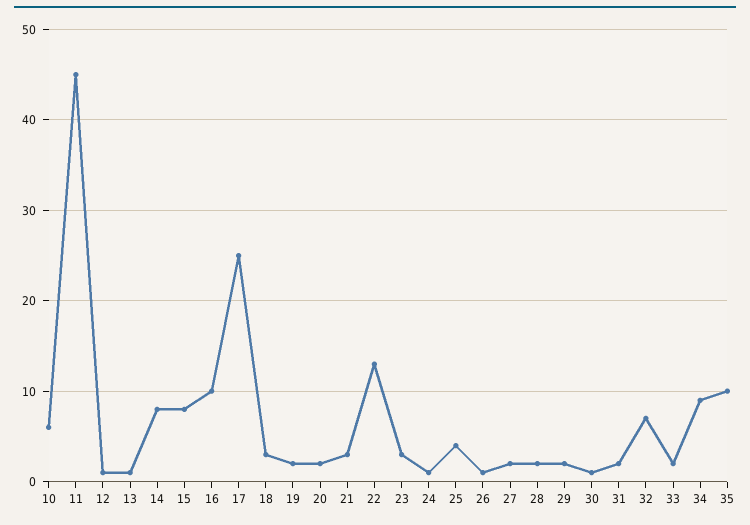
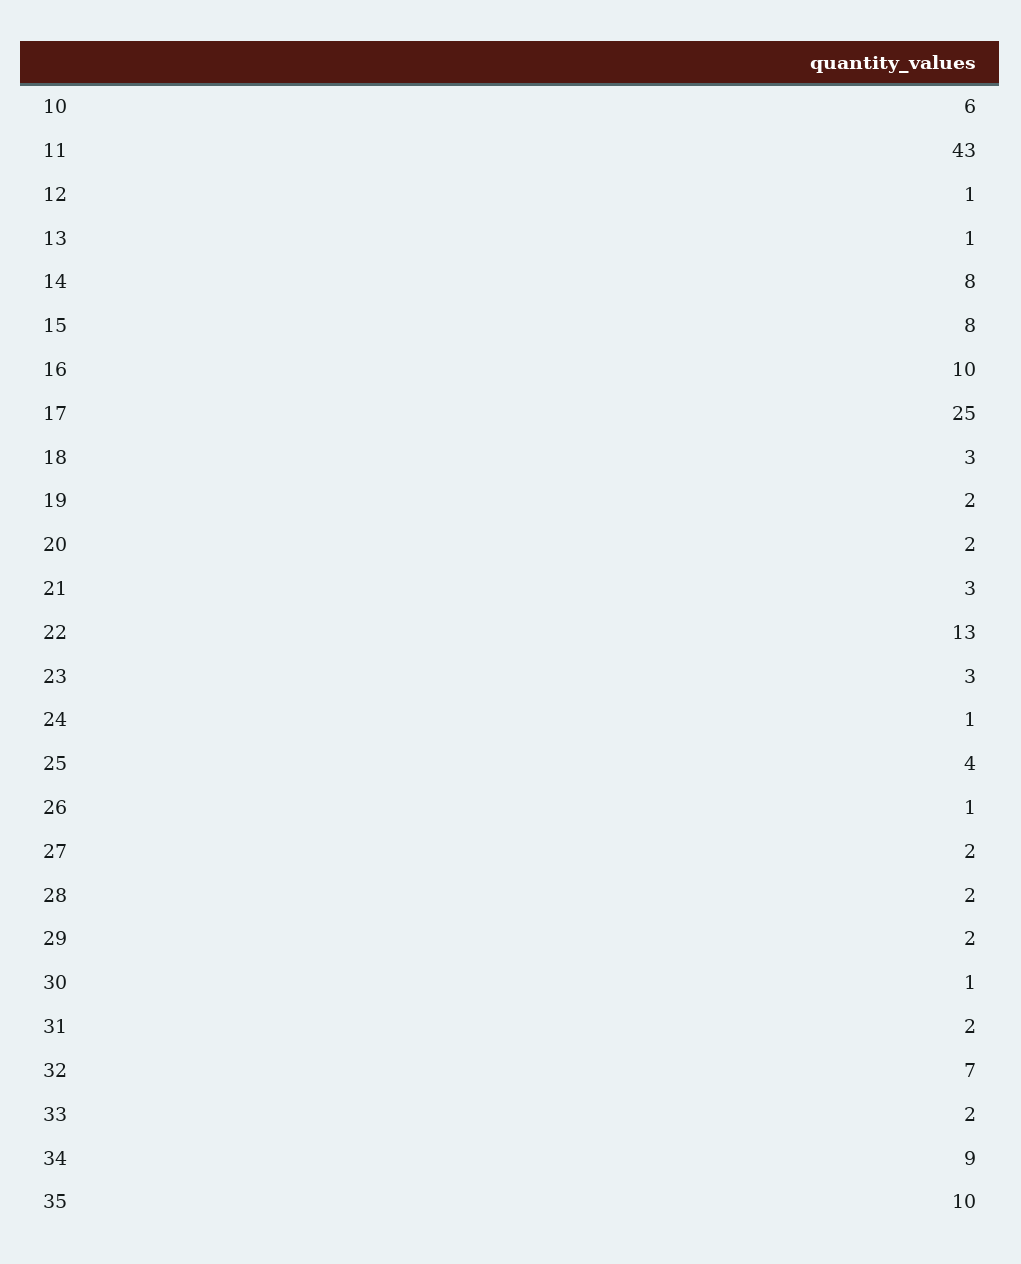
11: 45 -> 43

